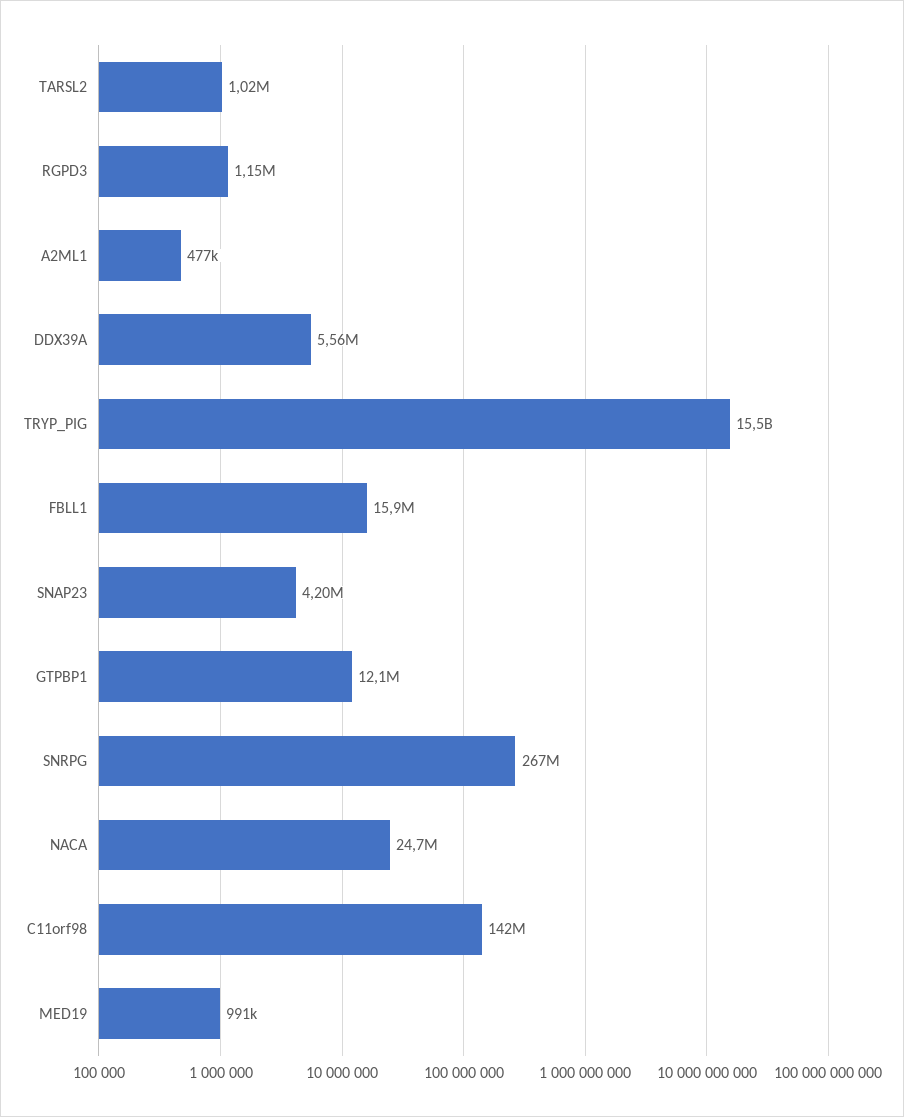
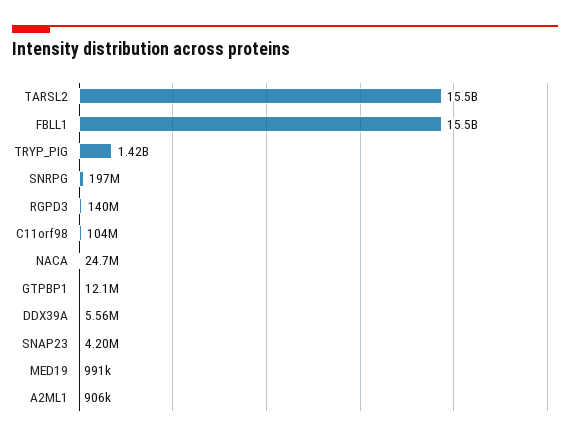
TARSL2: 1020000 -> 15500000000
RGPD3: 1150000 -> 140000000
A2ML1: 477000 -> 906000
TRYP_PIG: 15500000000 -> 1420000000
FBLL1: 15900000 -> 15500000000
SNRPG: 267000000 -> 197000000
C11orf98: 142000000 -> 104000000

